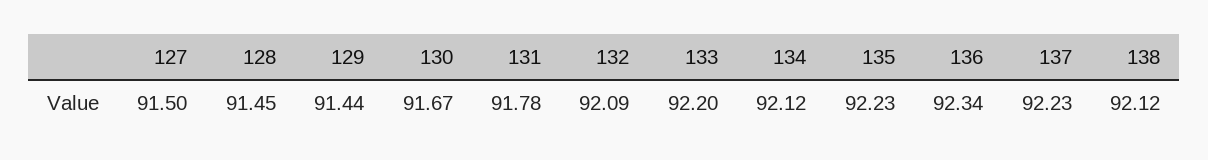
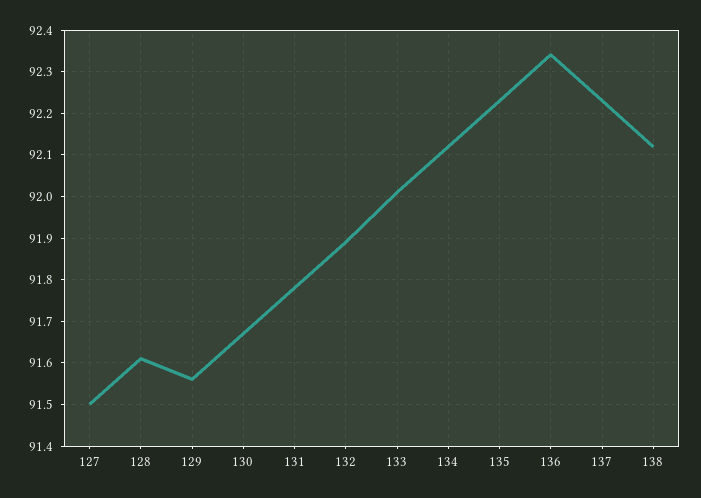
128: 91.45 -> 91.6
129: 91.44 -> 91.55
132: 92.09 -> 91.9
133: 92.2 -> 92

